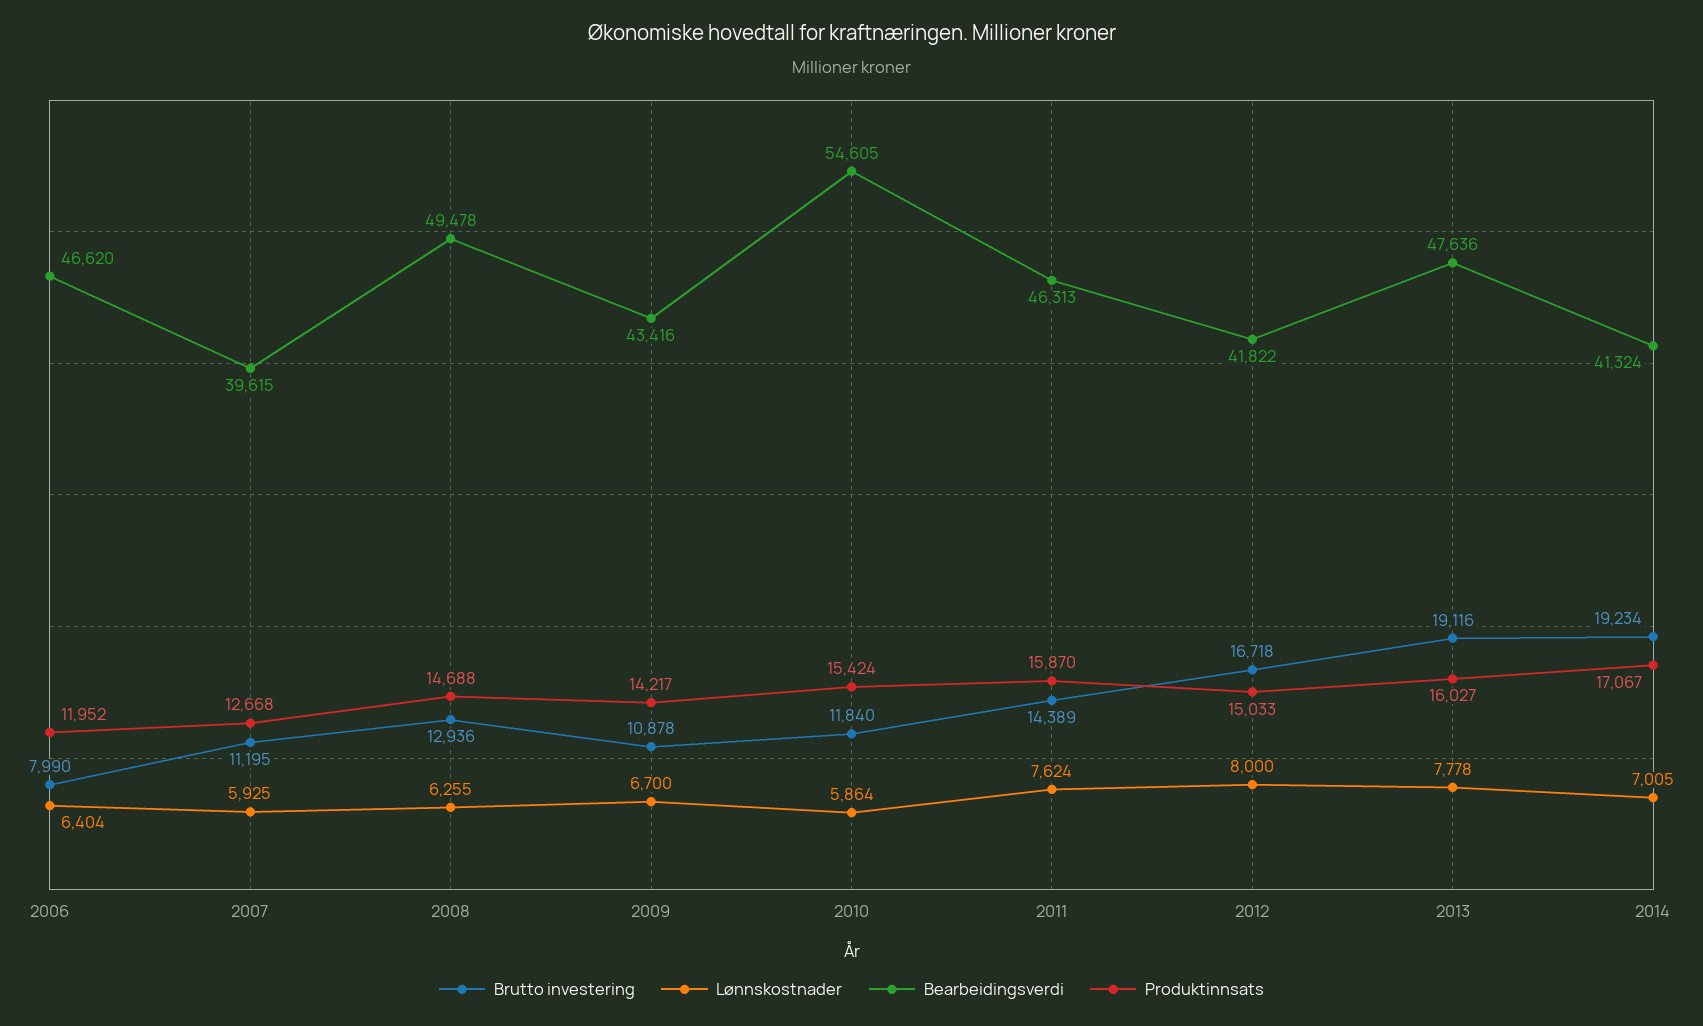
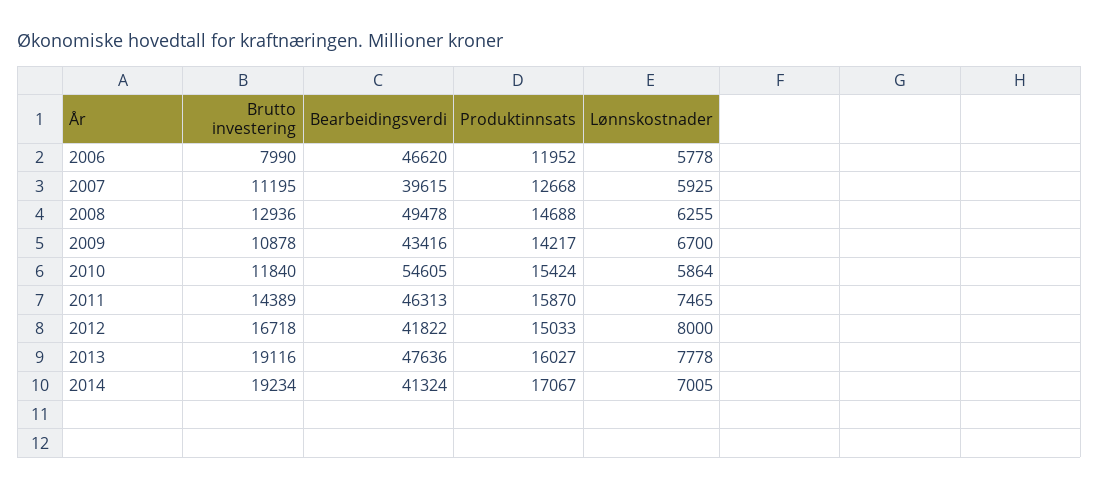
Lønnskostnader, 2006: 6404 -> 5778
Lønnskostnader, 2011: 7624 -> 7465

